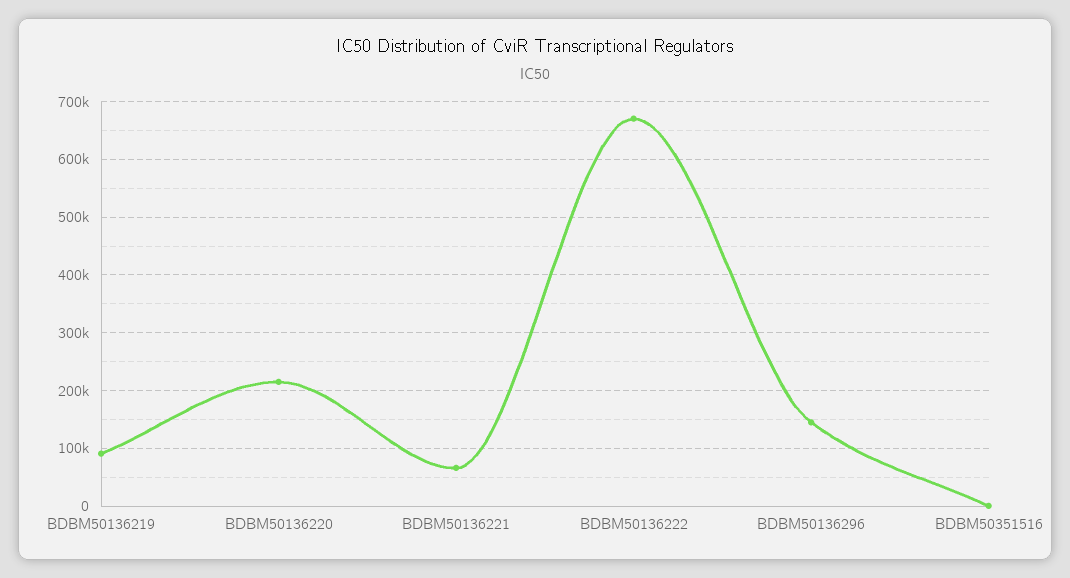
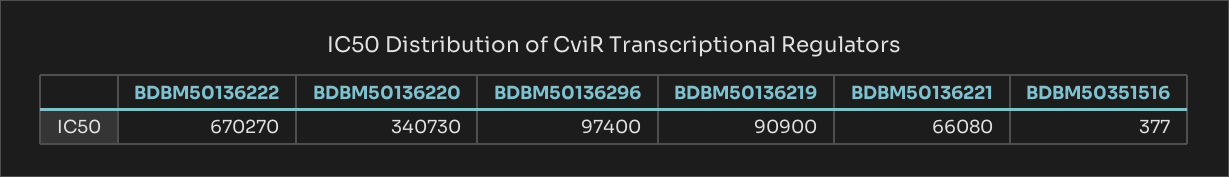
BDBM50136220: 220000 -> 340730
BDBM50136296: 140000 -> 97400

